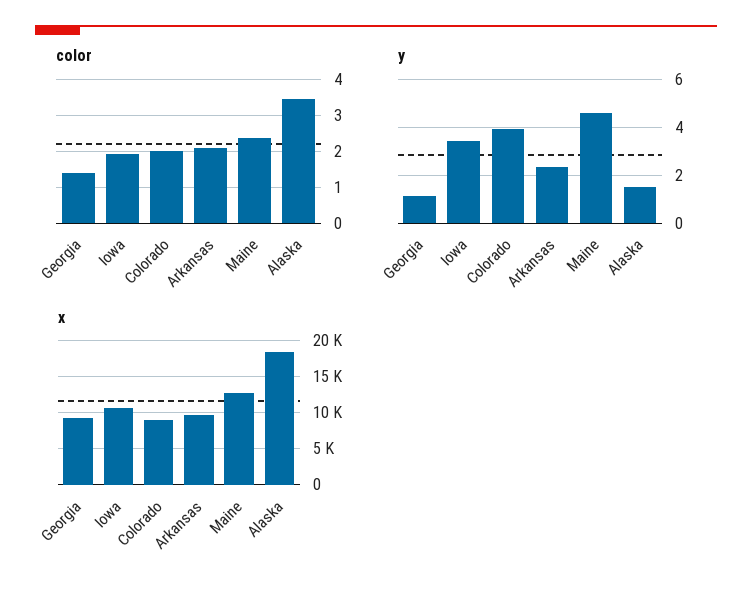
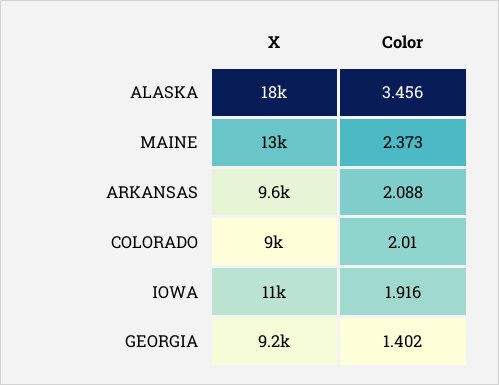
y, Georgia: 1 -> none
y, Iowa: 3.5 -> none
y, Colorado: 4 -> none
y, Arkansas: 2.5 -> none
y, Maine: 4.5 -> none
y, Alaska: 1.5 -> none

